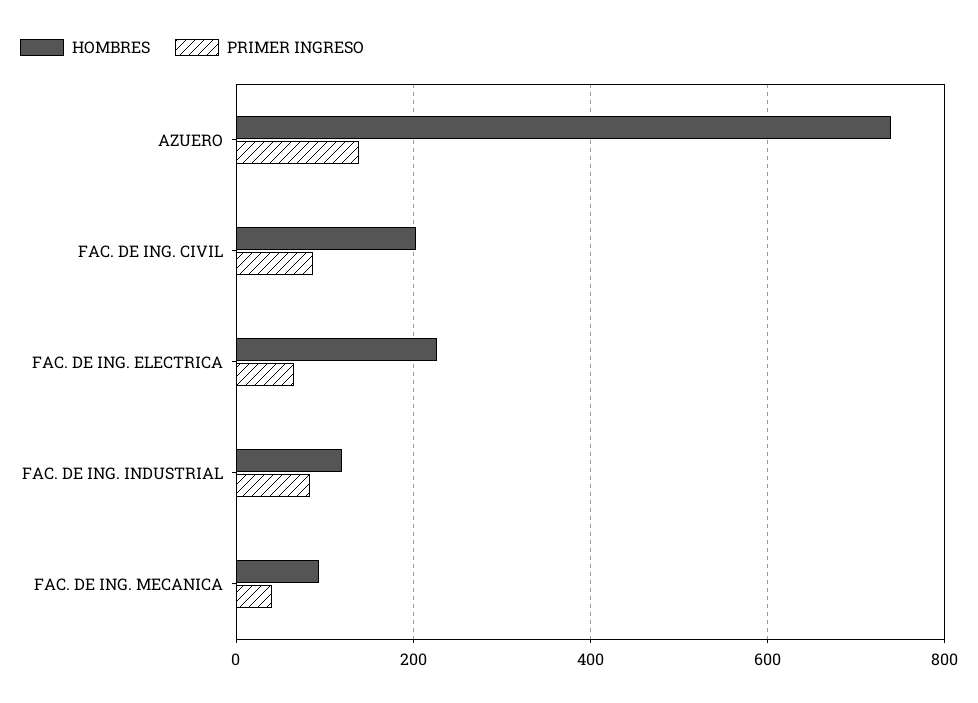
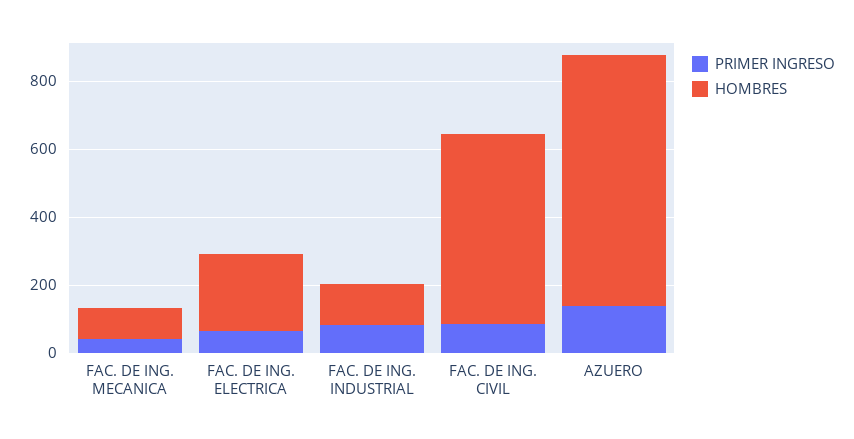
HOMBRES, FAC. DE ING. CIVIL: 200 -> 550

